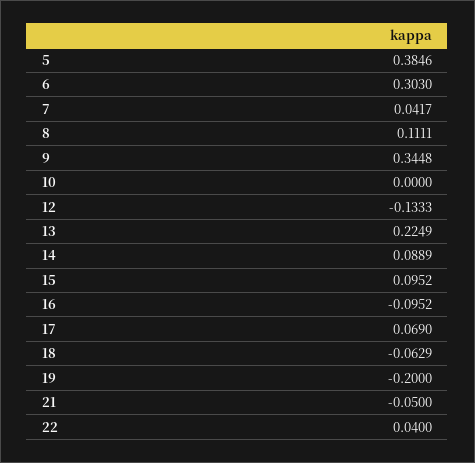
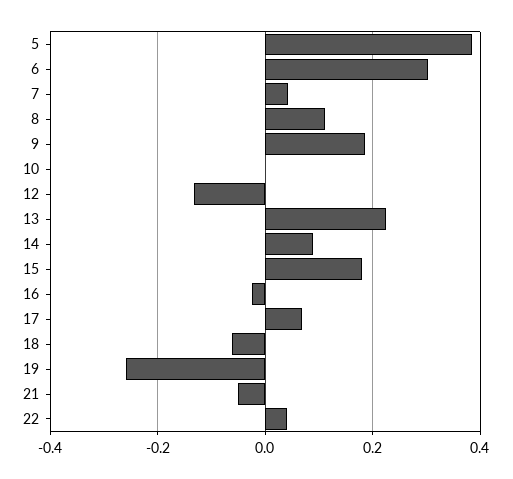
9: 0.3448 -> 0.18
15: 0.0952 -> 0.18
16: -0.0952 -> -0.02
19: -0.2 -> -0.26

